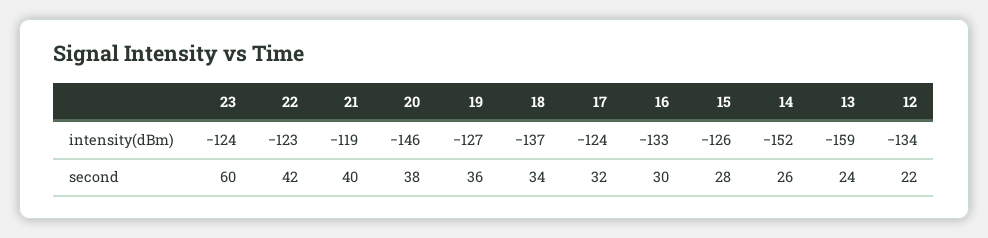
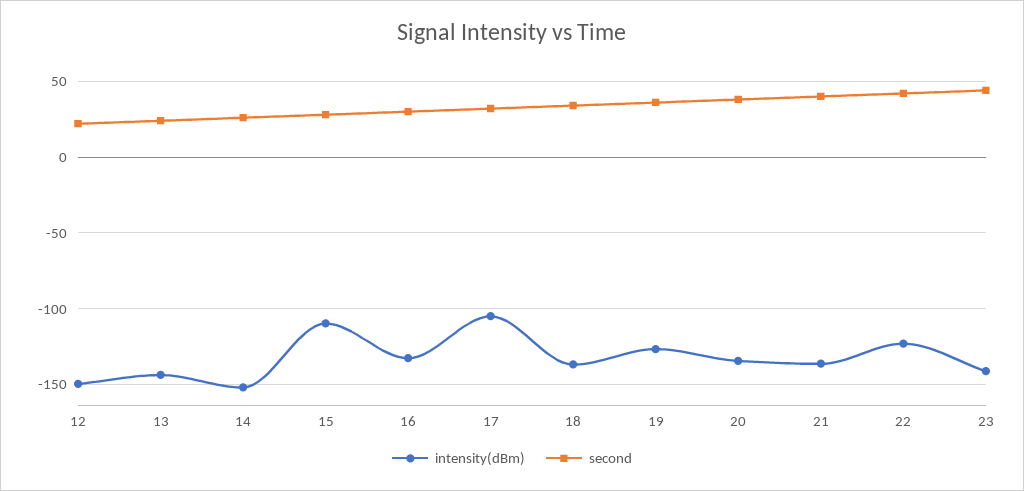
intensity(dBm), 23: -124 -> -140
intensity(dBm), 21: -119 -> -135
intensity(dBm), 20: -146 -> -135
intensity(dBm), 17: -124 -> -105
intensity(dBm), 15: -126 -> -110
intensity(dBm), 13: -159 -> -145
intensity(dBm), 12: -134 -> -150
second, 23: 60 -> 45

